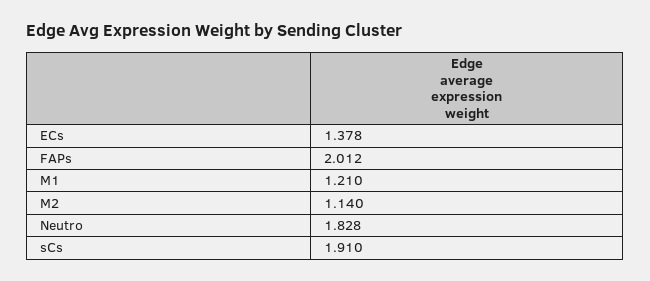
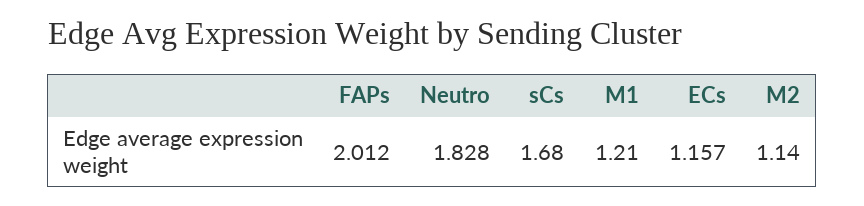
ECs: 1.378 -> 1.157
sCs: 1.91 -> 1.68

